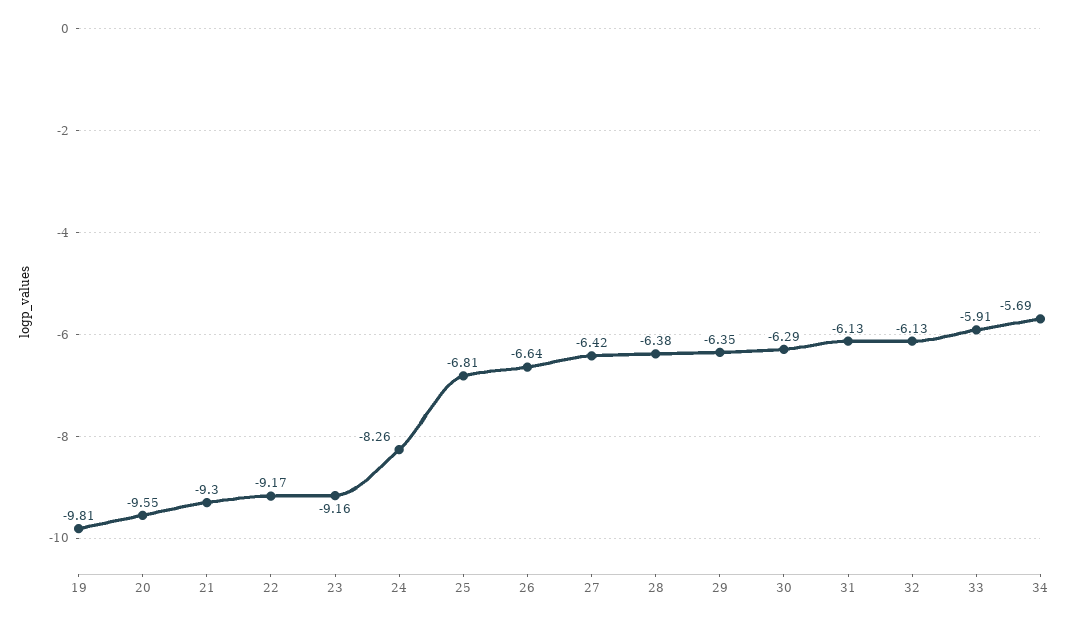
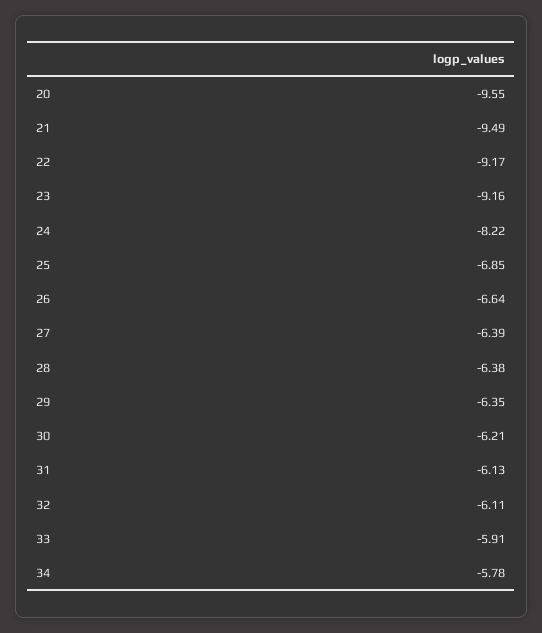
19: -9.81 -> none
21: -9.3 -> -9.49
24: -8.26 -> -8.22
25: -6.81 -> -6.85
27: -6.42 -> -6.39
30: -6.29 -> -6.21
32: -6.13 -> -6.11
34: -5.69 -> -5.78

